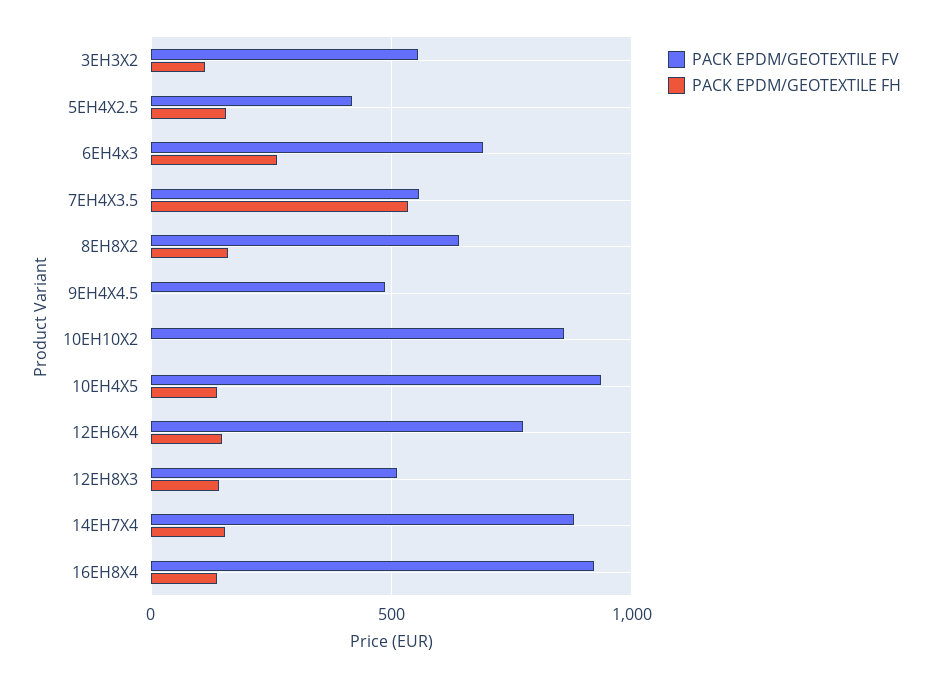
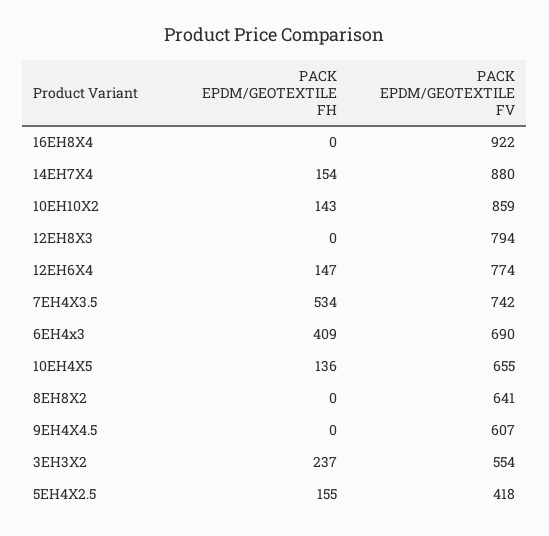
PACK EPDM/GEOTEXTILE FH, 3EH3X2: 100 -> 237
PACK EPDM/GEOTEXTILE FH, 6EH4x3: 250 -> 409
PACK EPDM/GEOTEXTILE FV, 7EH4X3.5: 550 -> 742
PACK EPDM/GEOTEXTILE FH, 8EH8X2: 150 -> 0
PACK EPDM/GEOTEXTILE FV, 9EH4X4.5: 500 -> 607
PACK EPDM/GEOTEXTILE FH, 10EH10X2: 0 -> 143
PACK EPDM/GEOTEXTILE FV, 10EH4X5: 950 -> 655
PACK EPDM/GEOTEXTILE FV, 12EH8X3: 500 -> 794
PACK EPDM/GEOTEXTILE FH, 12EH8X3: 150 -> 0
PACK EPDM/GEOTEXTILE FH, 16EH8X4: 150 -> 0

